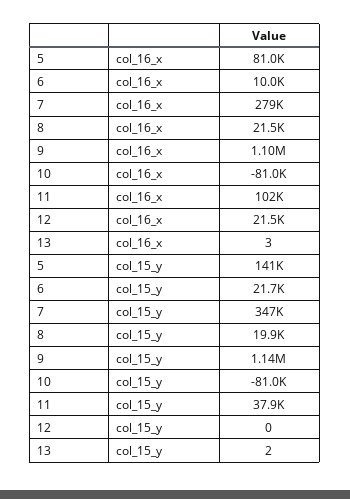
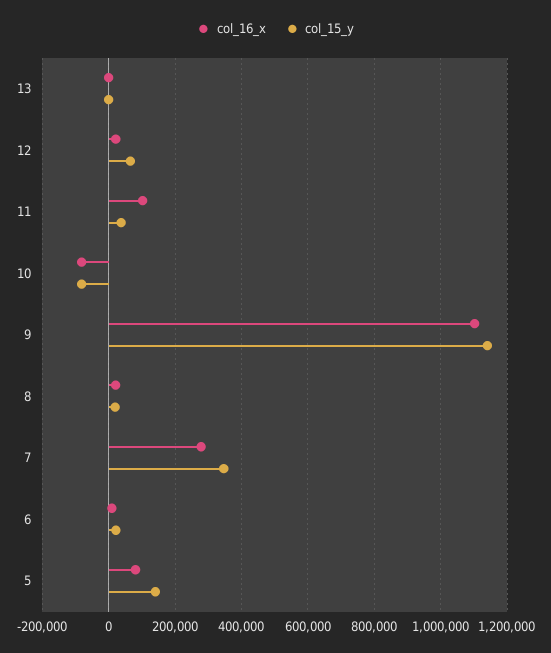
col_15_y, 12: 0 -> 60000

